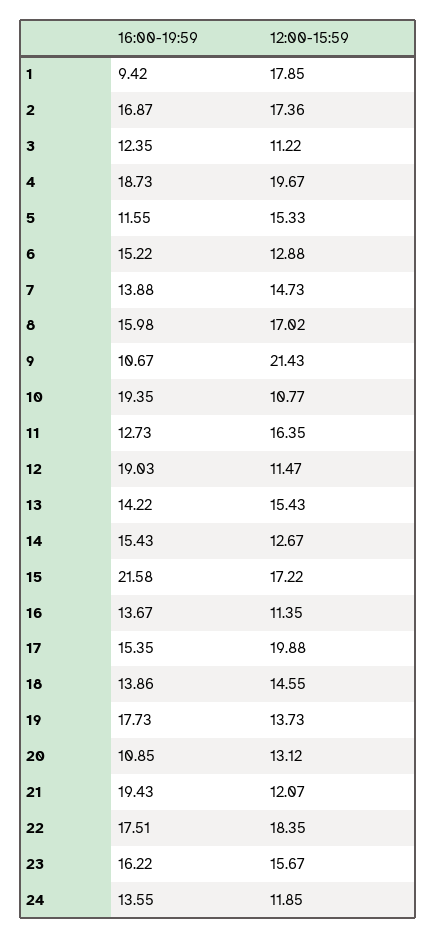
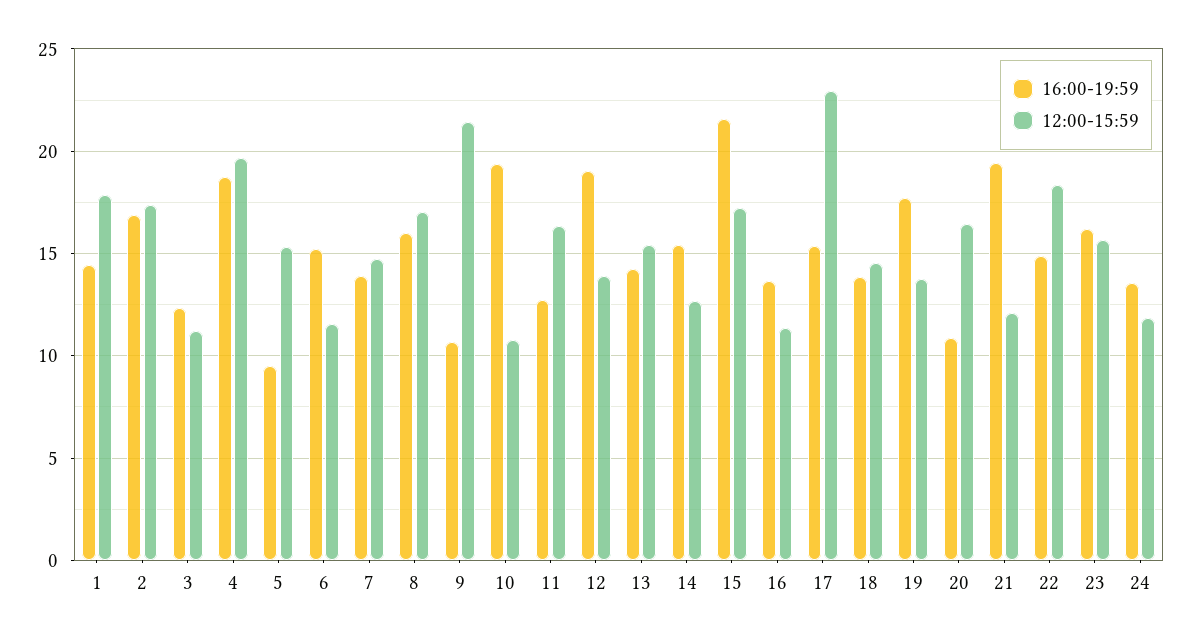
16:00-19:59, 1: 9.42 -> 14.5
16:00-19:59, 5: 11.55 -> 9.5
12:00-15:59, 6: 12.88 -> 11.5
12:00-15:59, 12: 11.47 -> 14
12:00-15:59, 17: 19.88 -> 23
12:00-15:59, 20: 13.12 -> 16.5
16:00-19:59, 22: 17.51 -> 15

